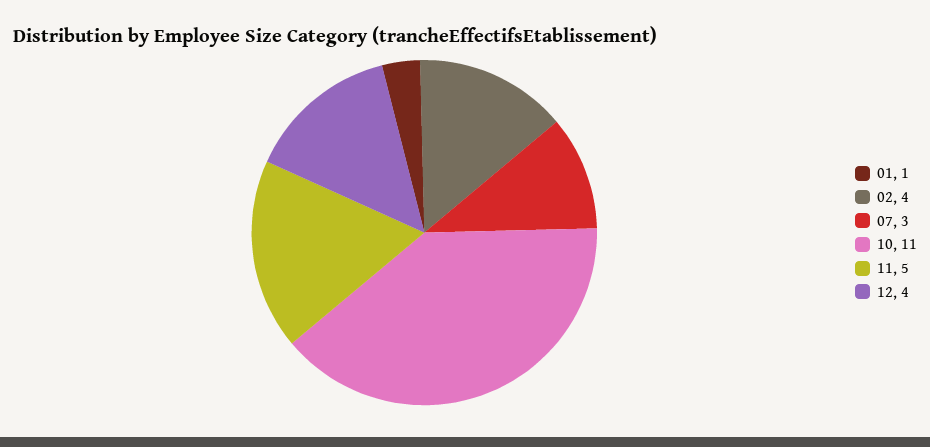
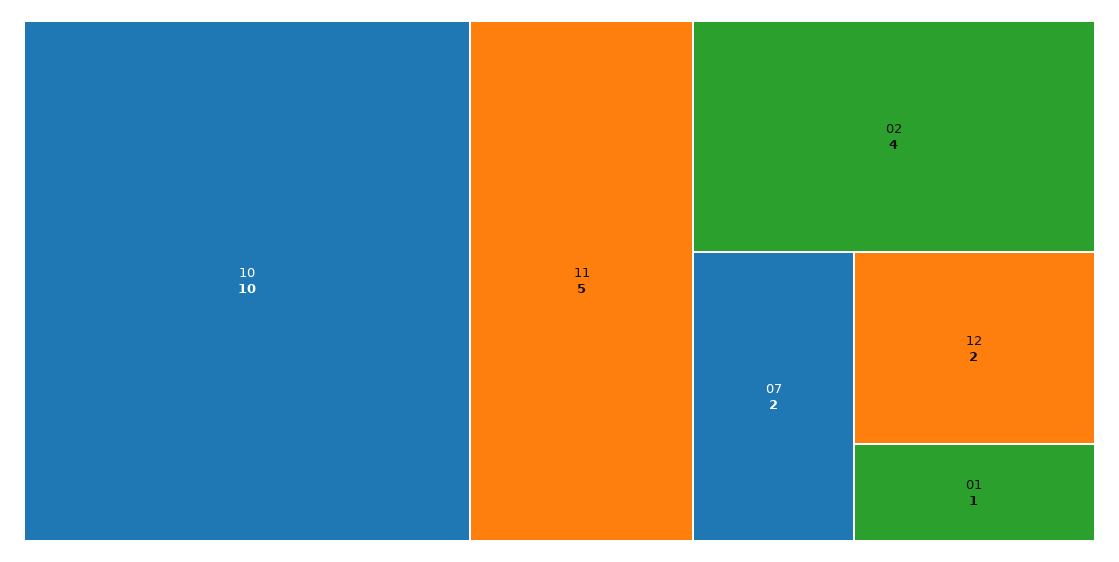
07: 3 -> 2
10: 11 -> 10
12: 4 -> 2

